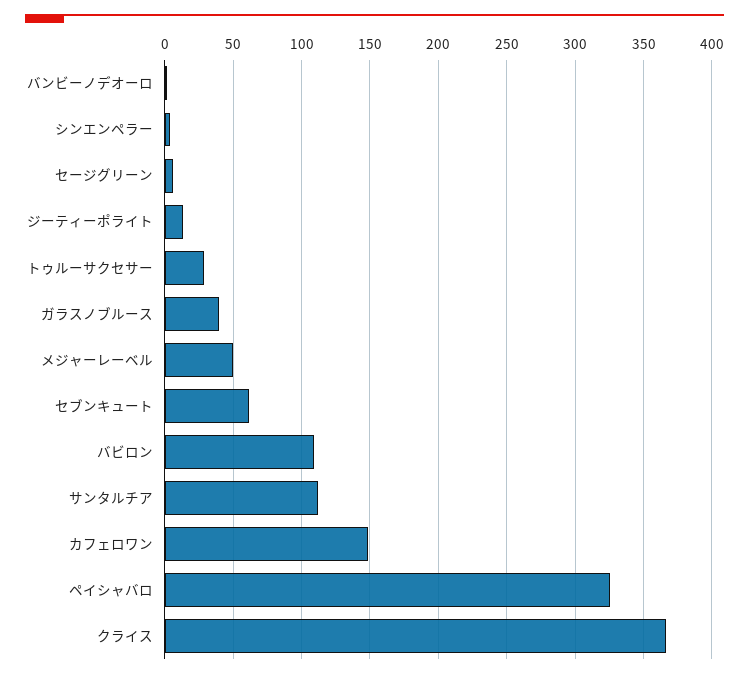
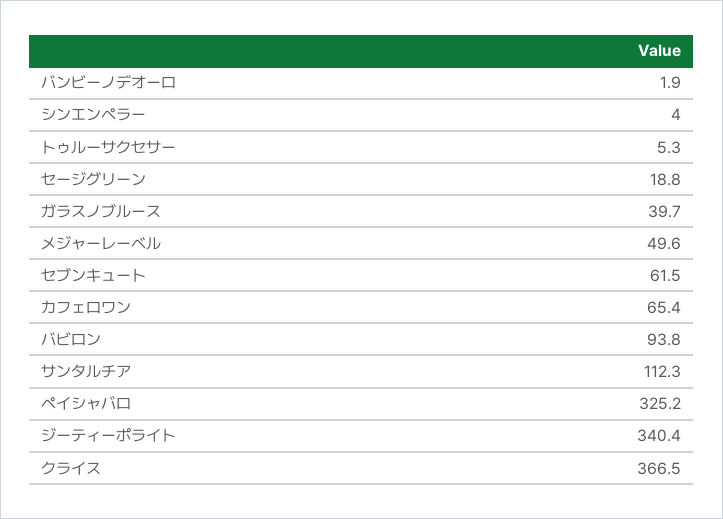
セージグリーン: 5 -> 18.8
ジーティーポライト: 15 -> 340.4
トゥルーサクセサー: 30 -> 5.3
バビロン: 110 -> 93.8
カフェロワン: 150 -> 65.4

